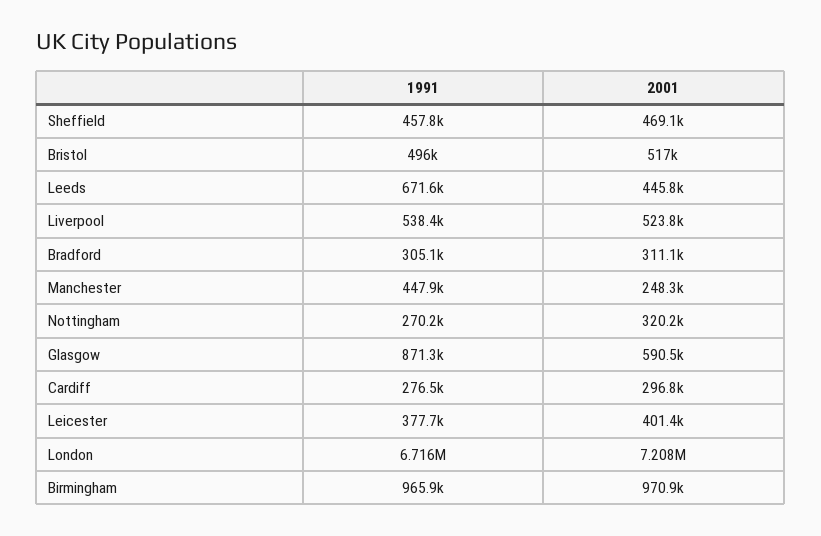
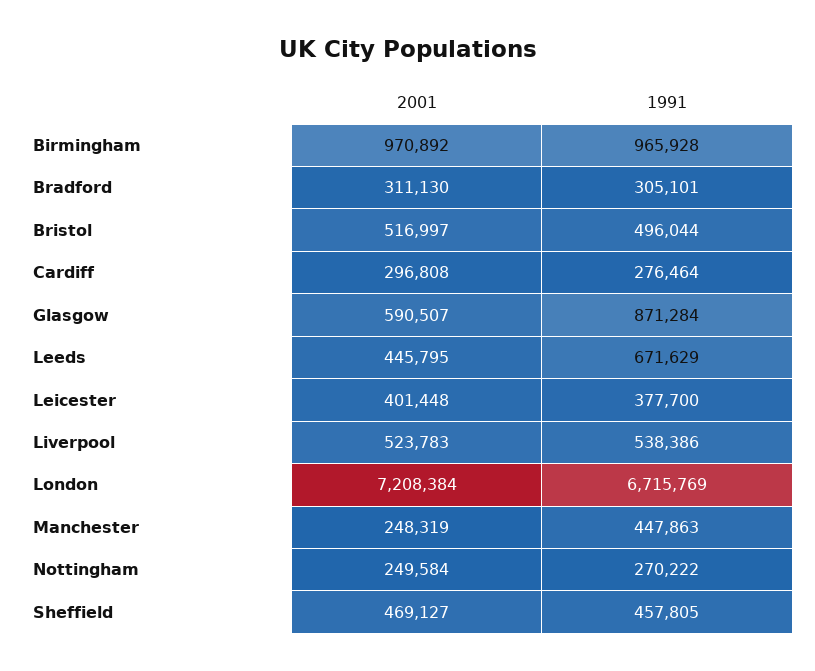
2001, Nottingham: 320200 -> 249584

